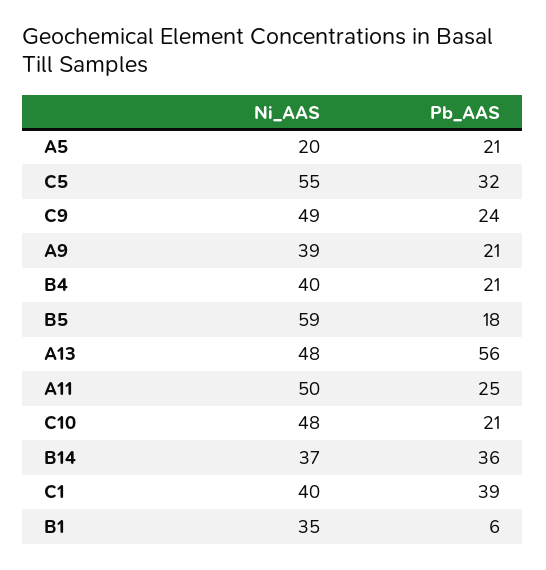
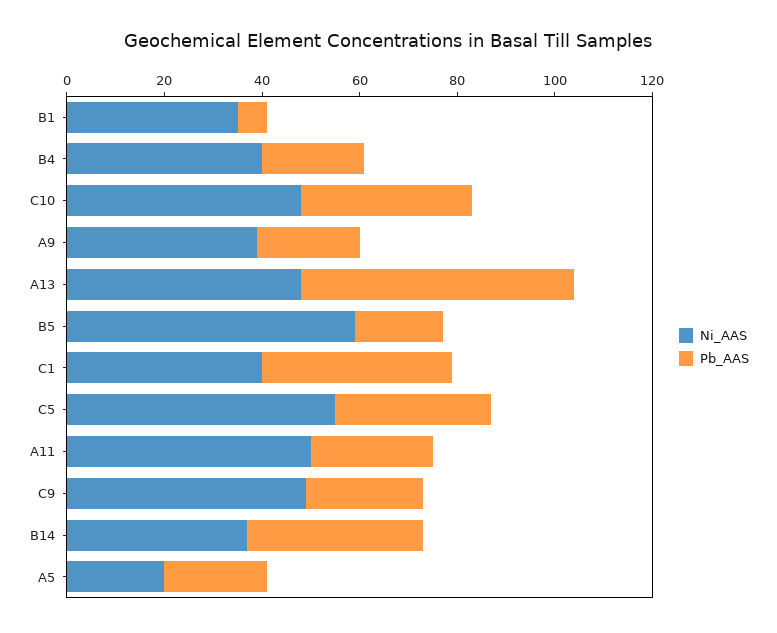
Pb_AAS, C10: 21 -> 35

